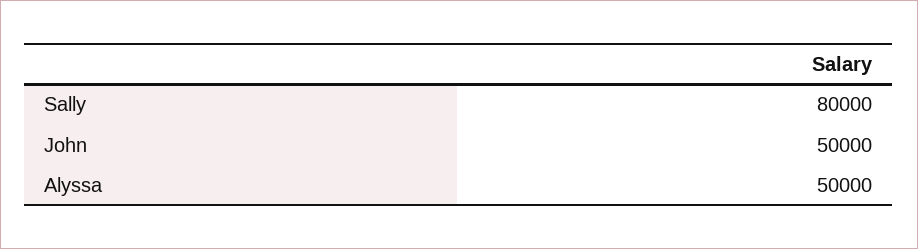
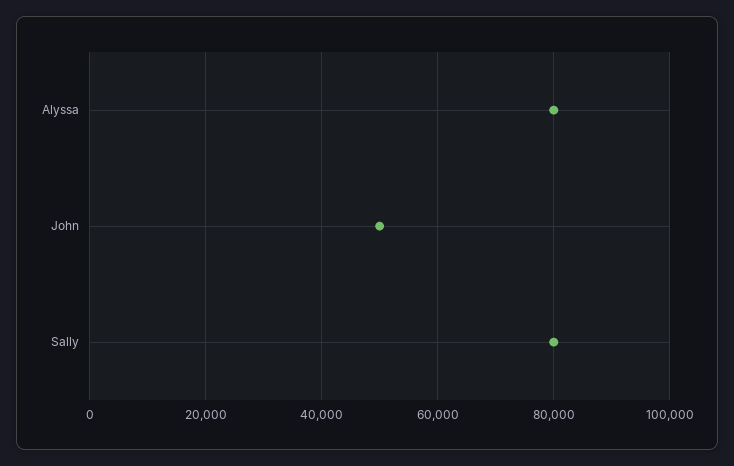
Alyssa: 50000 -> 80000

